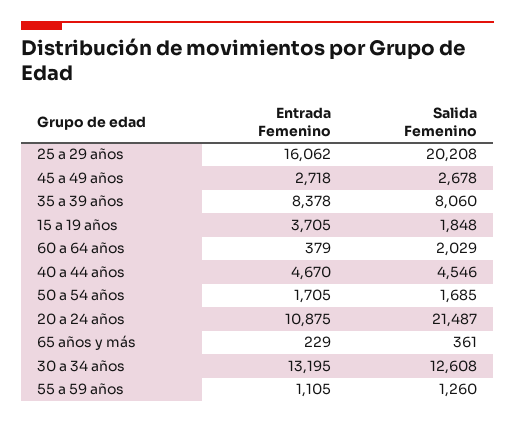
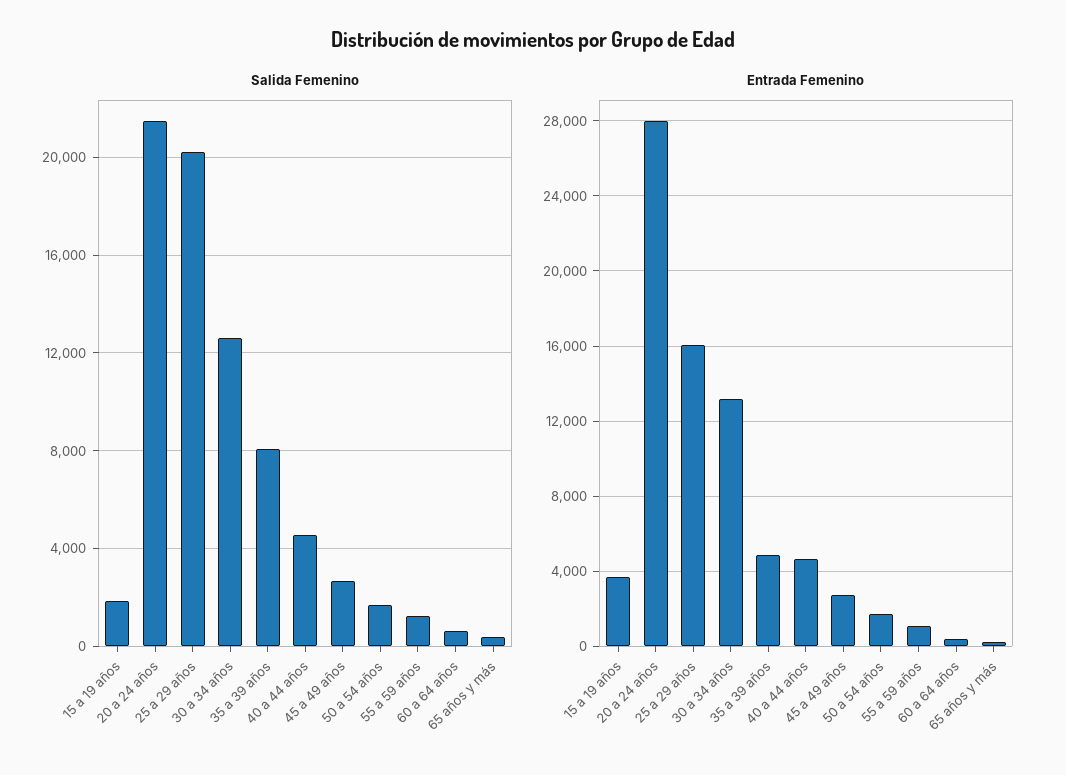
Entrada Femenino, 35 a 39 años: 8378 -> 5000
Salida Femenino, 60 a 64 años: 2029 -> 500
Entrada Femenino, 20 a 24 años: 10875 -> 28000

